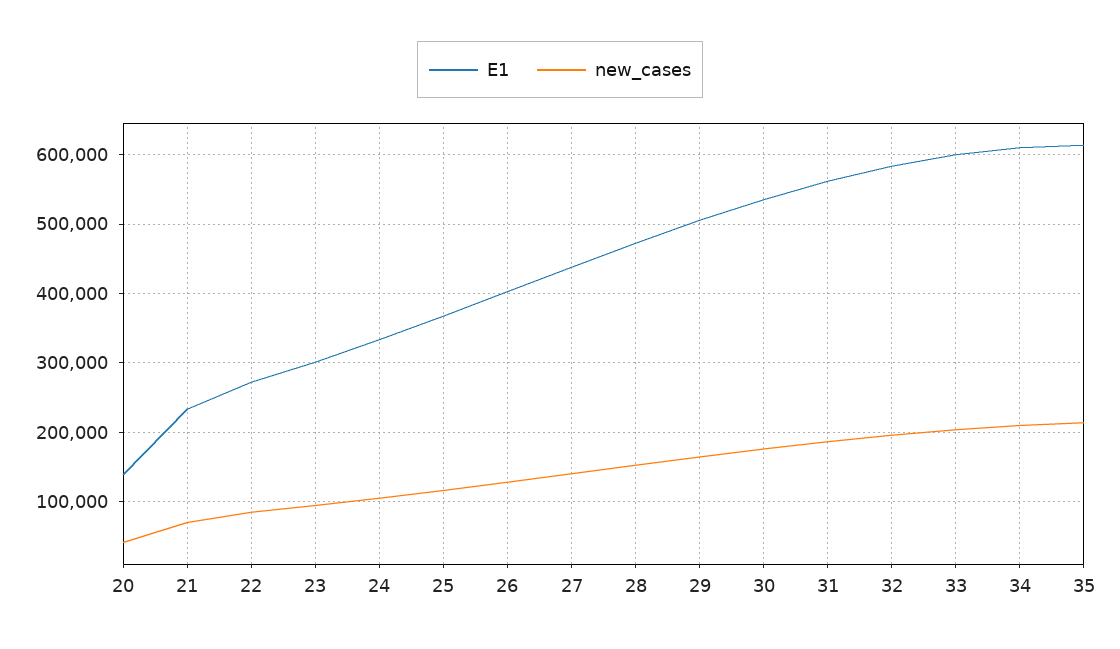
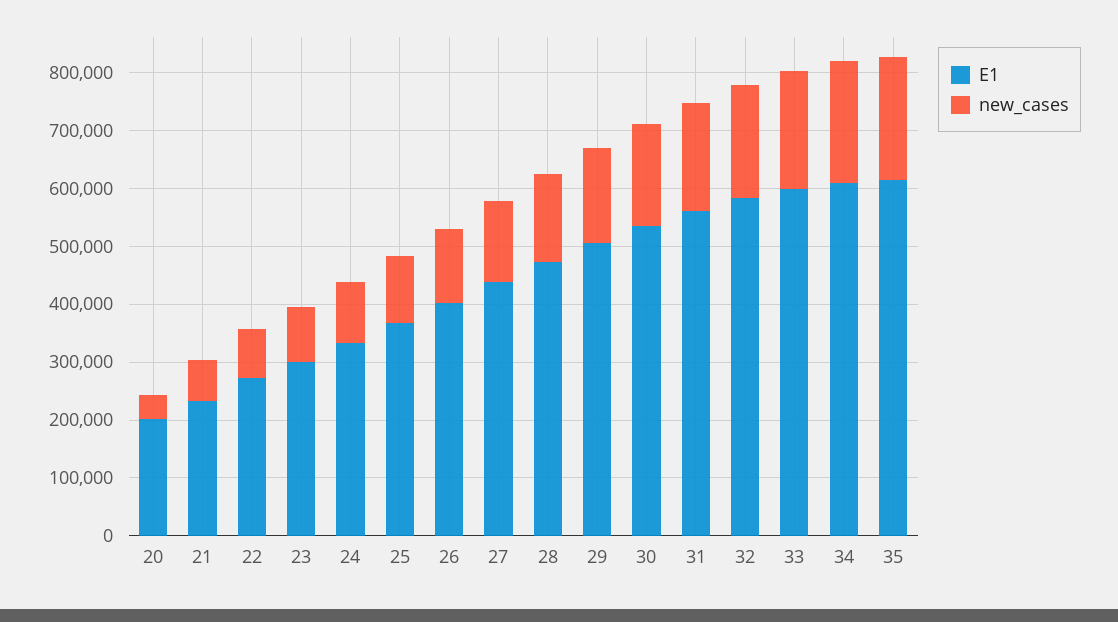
E1, 20: 140000 -> 200000

